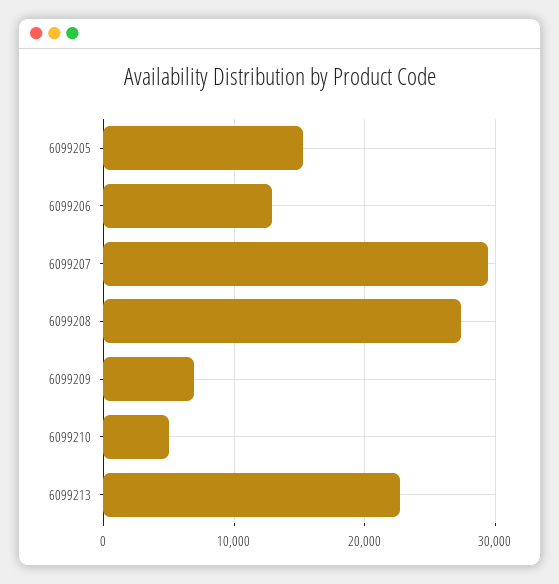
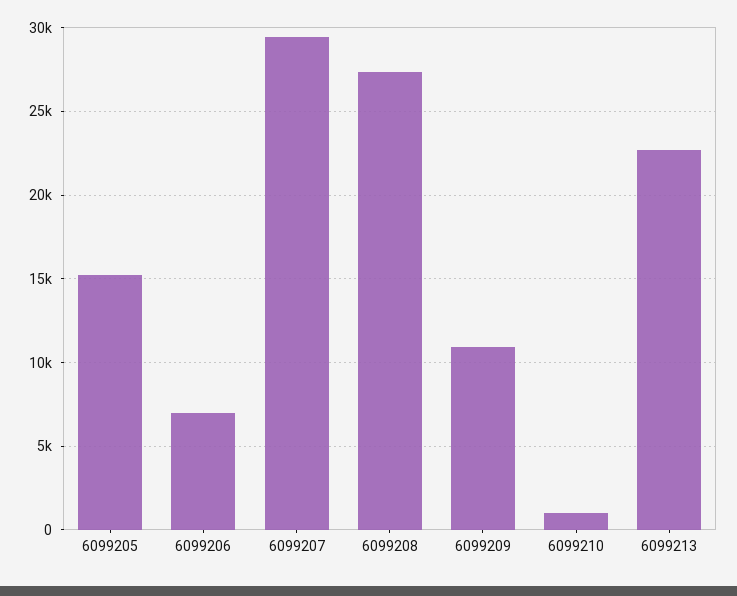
6099206: 13000 -> 7000
6099209: 7000 -> 11000
6099210: 5000 -> 1000

